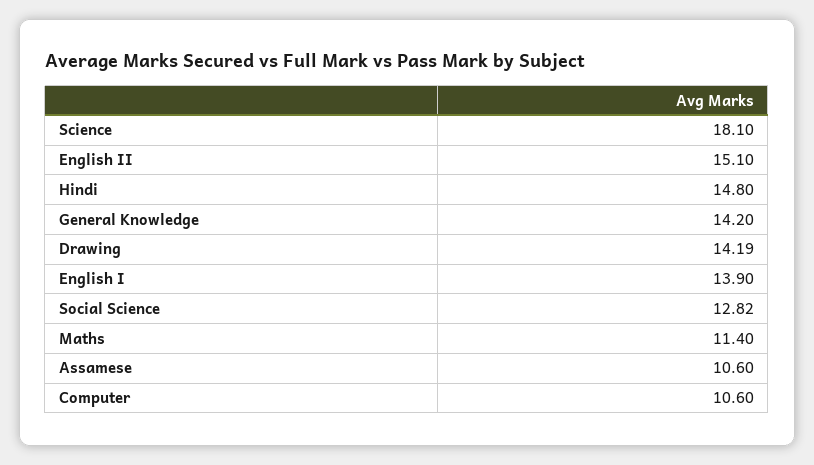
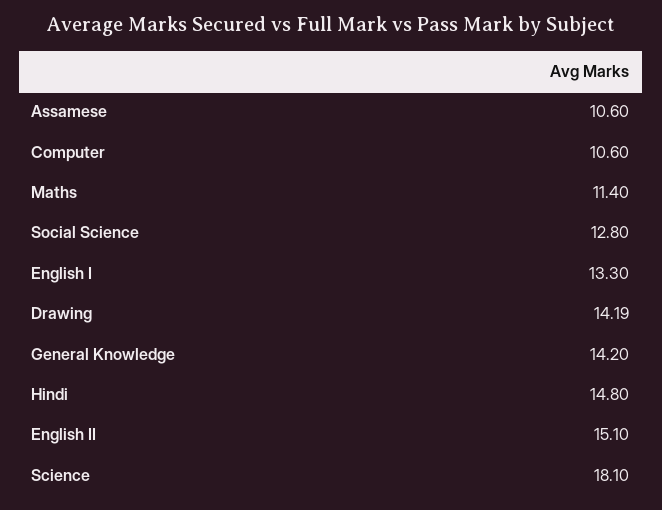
English I: 13.9 -> 13.3
Social Science: 12.82 -> 12.8

